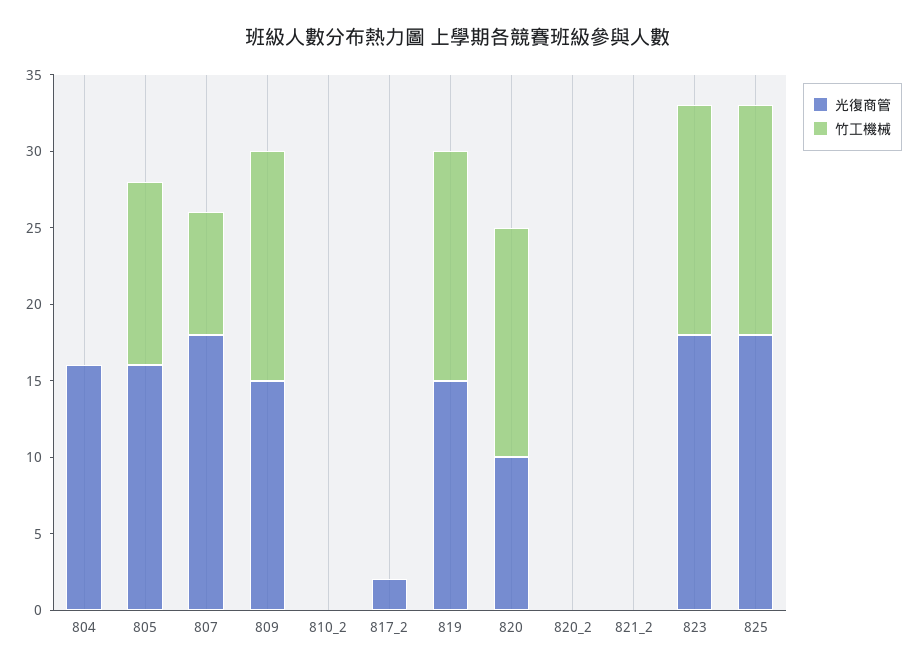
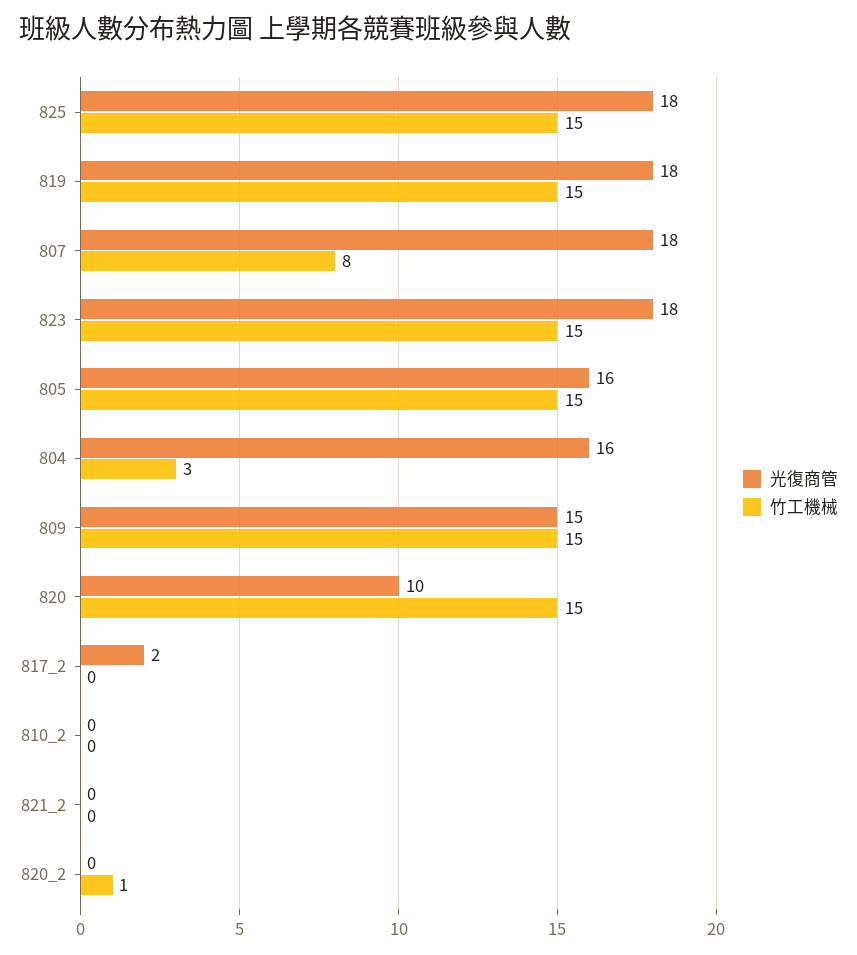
竹工機械, 804: 0 -> 3
竹工機械, 805: 12 -> 15
光復商管, 819: 15 -> 18
竹工機械, 820_2: 0 -> 1

